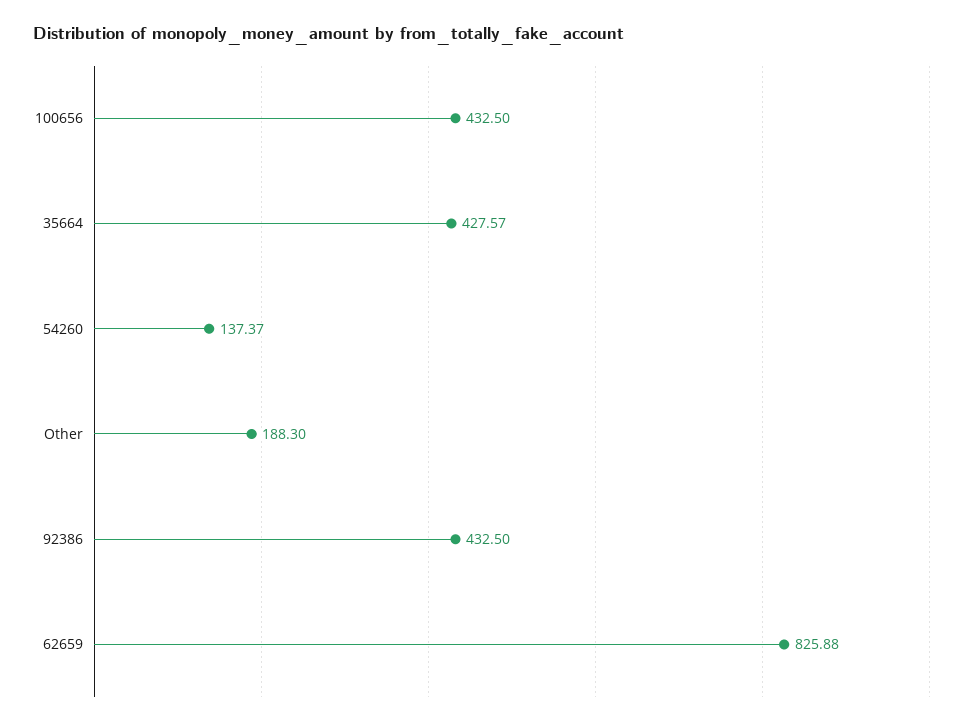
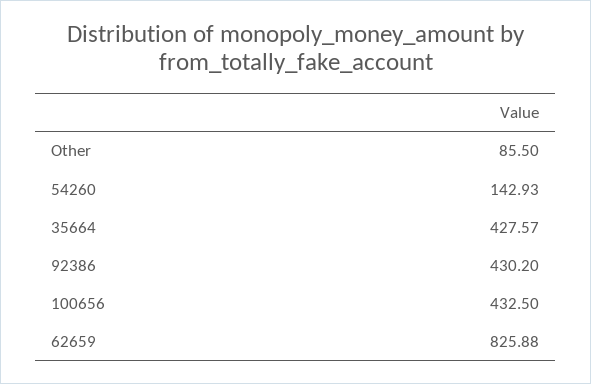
54260: 137.37 -> 142.93
Other: 188.3 -> 85.5
92386: 432.5 -> 430.2

